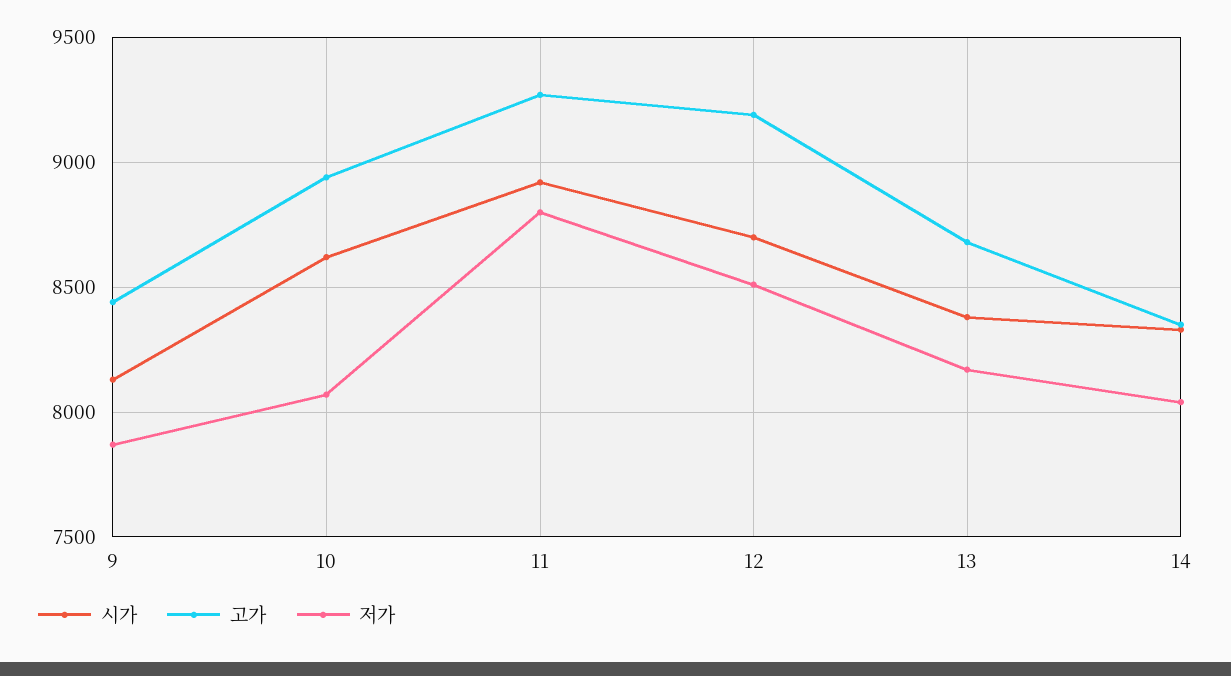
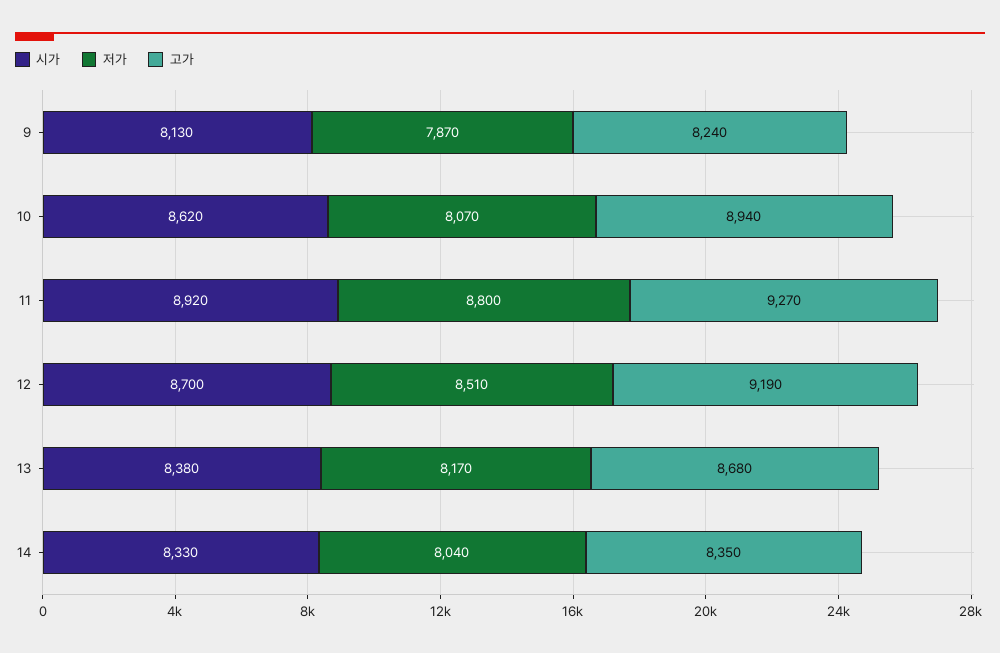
고가, 9: 8450 -> 8240

